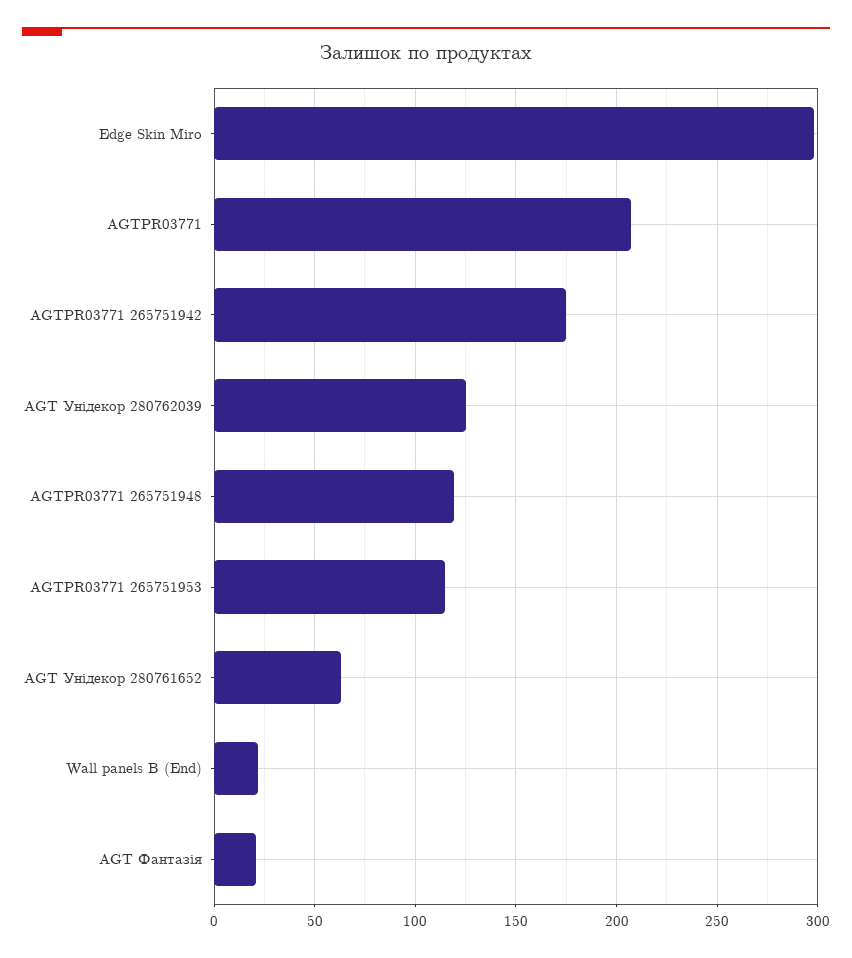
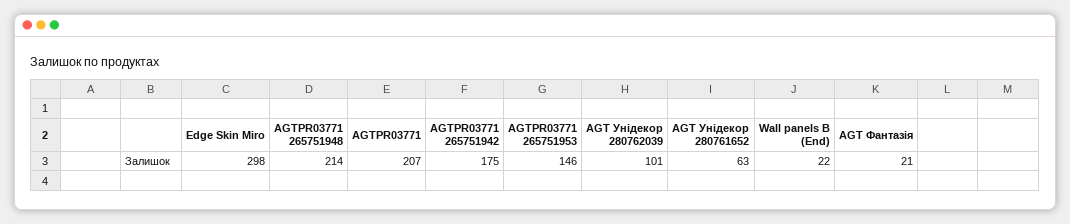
AGT Унідекор 280762039: 125 -> 101
AGTPR03771 265751948: 120 -> 214
AGTPR03771 265751953: 115 -> 146

